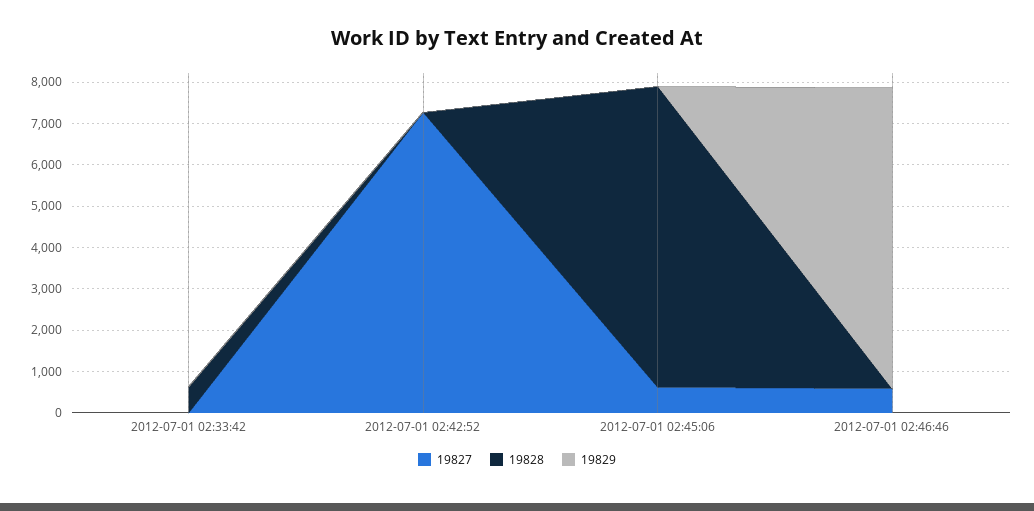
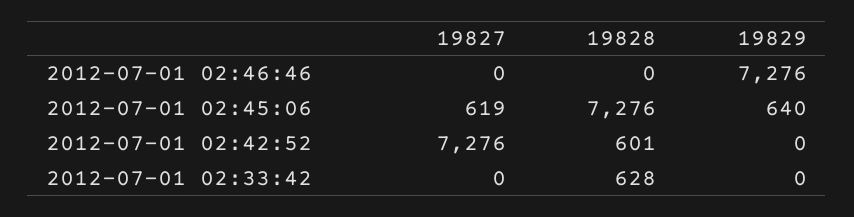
19828, 2012-07-01 02:42:52: 0 -> 601
19829, 2012-07-01 02:45:06: 0 -> 640
19827, 2012-07-01 02:46:46: 600 -> 0

